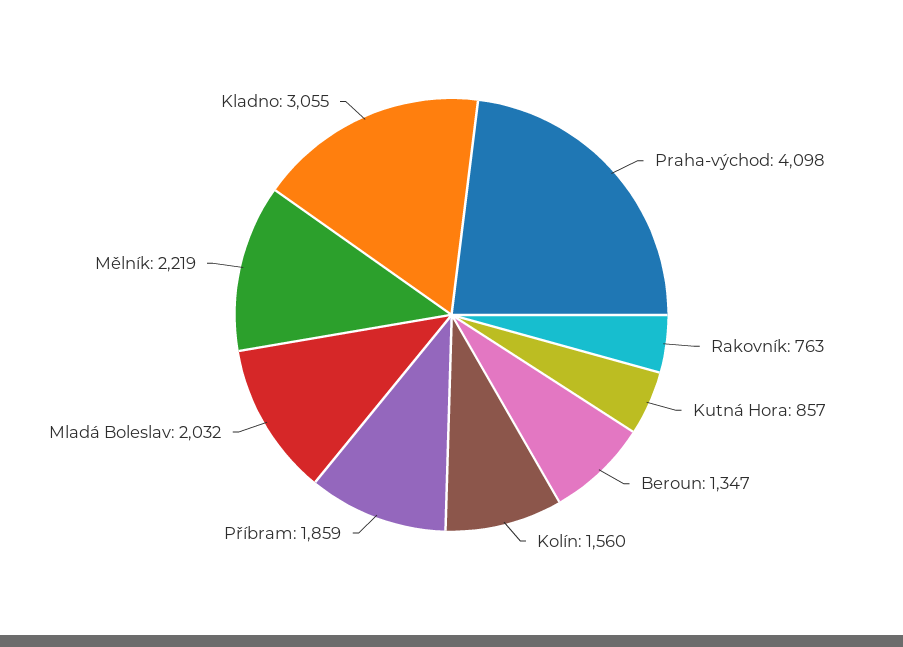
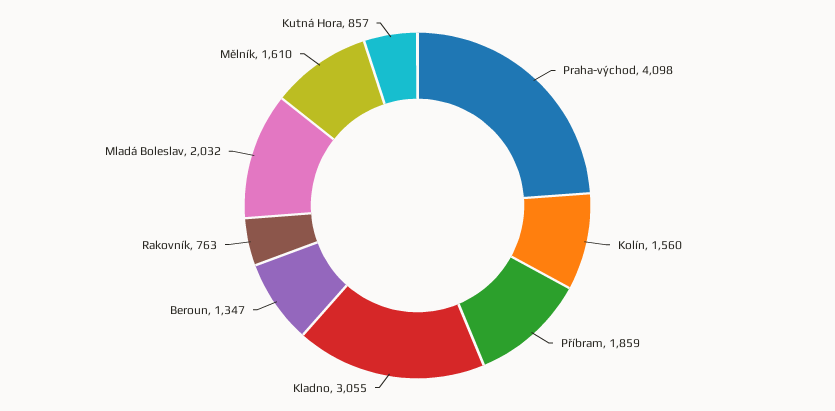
Mělník: 2219 -> 1610

